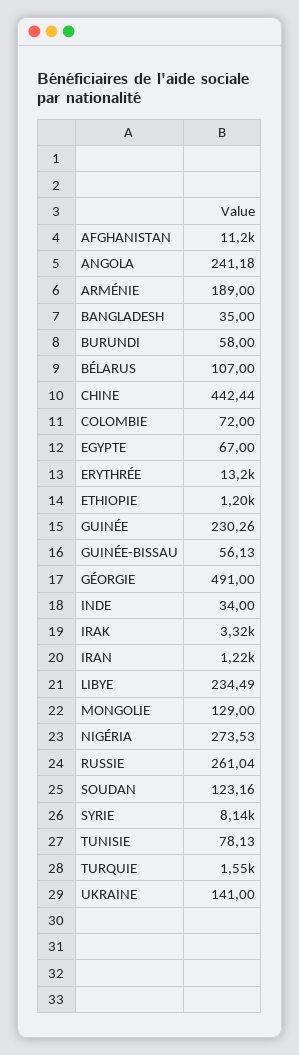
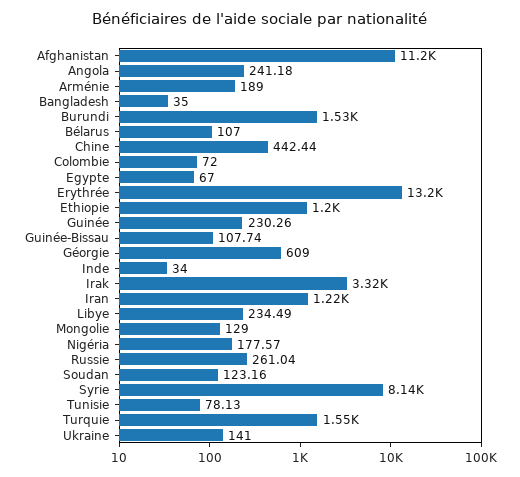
BURUNDI: 58 -> 1530
GUINÉE-BISSAU: 56.13 -> 107.74
GÉORGIE: 491 -> 609
NIGÉRIA: 273.53 -> 177.57

